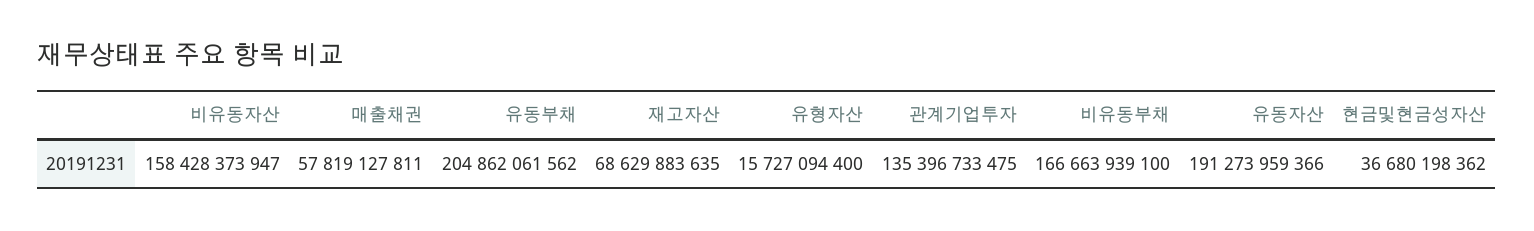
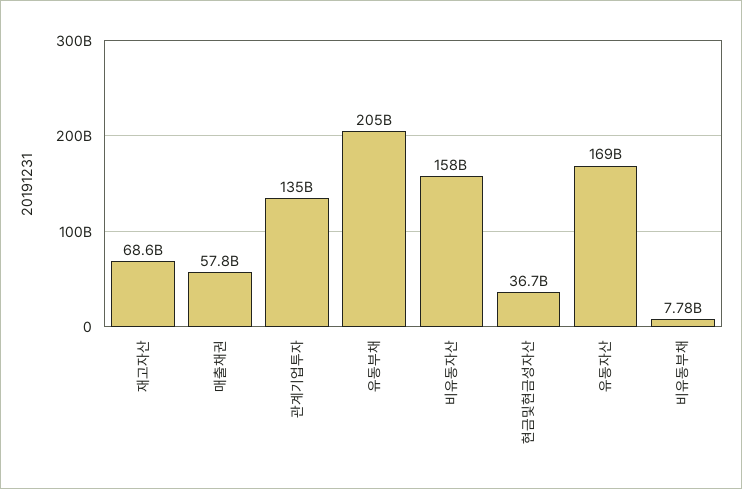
유형자산: 15727094400 -> none
비유동부채: 166663939100 -> 7780000000
유동자산: 191273959366 -> 169000000000

